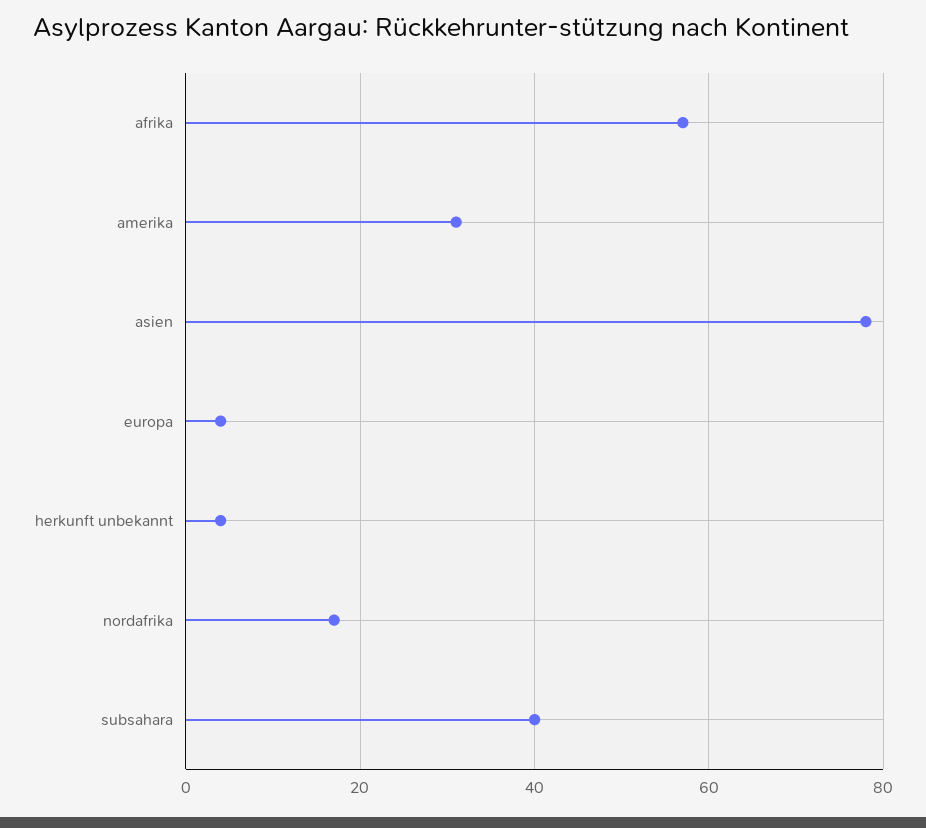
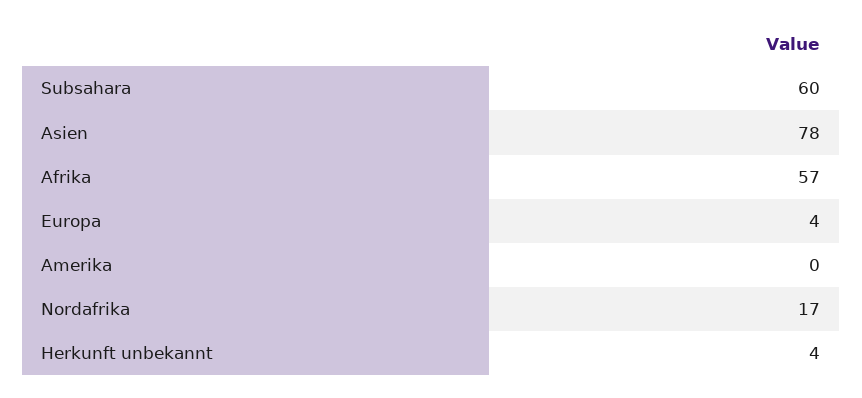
amerika: 30 -> 0
subsahara: 40 -> 60

